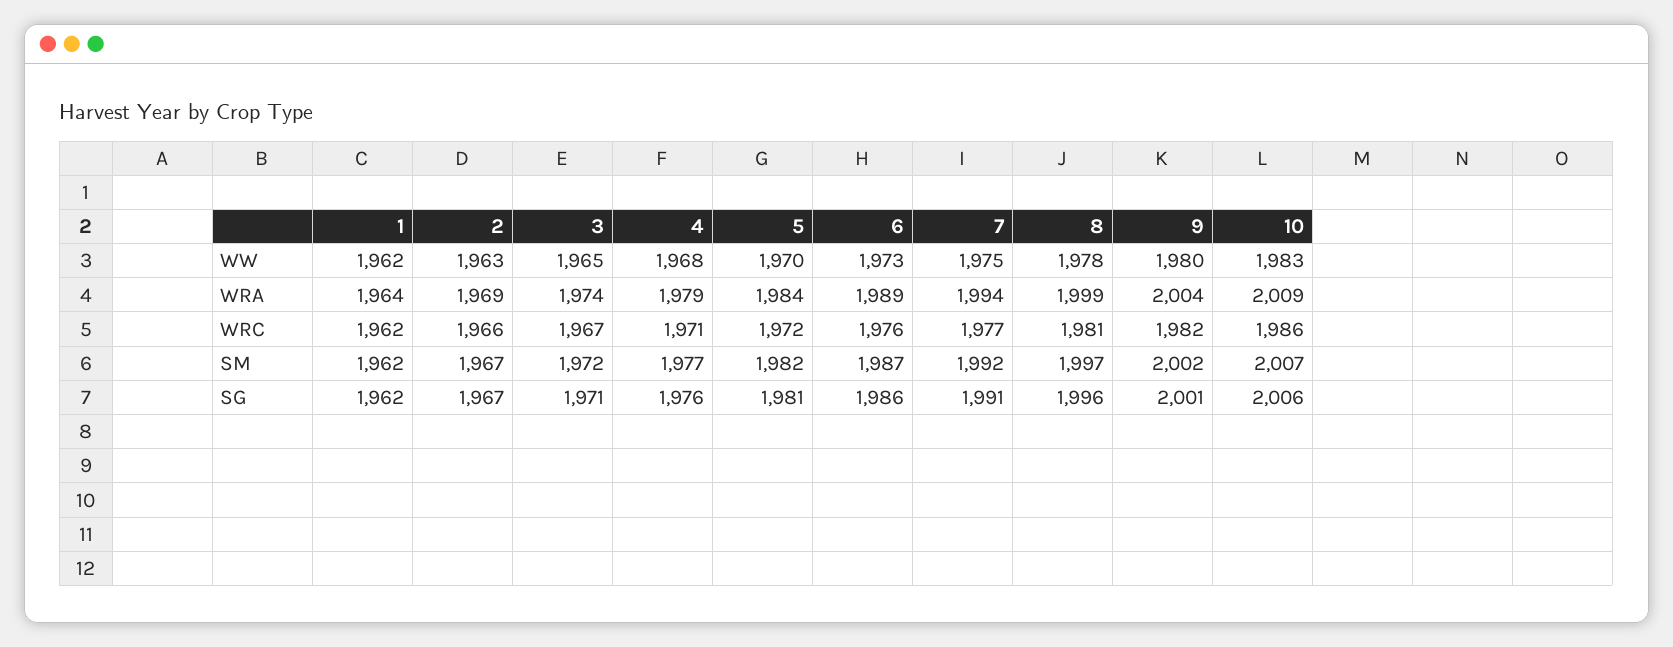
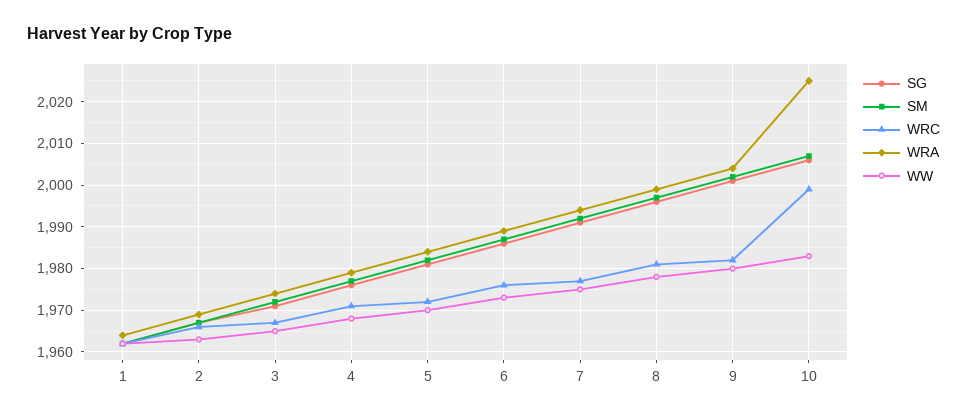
WRA, 10: 2009 -> 2025
WRC, 10: 1986 -> 2000

